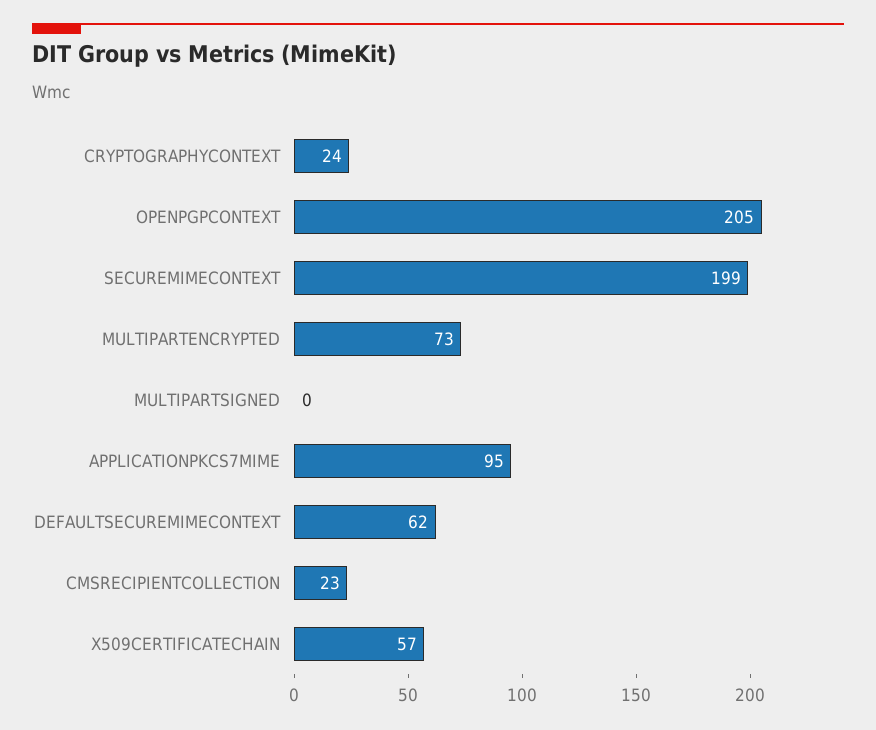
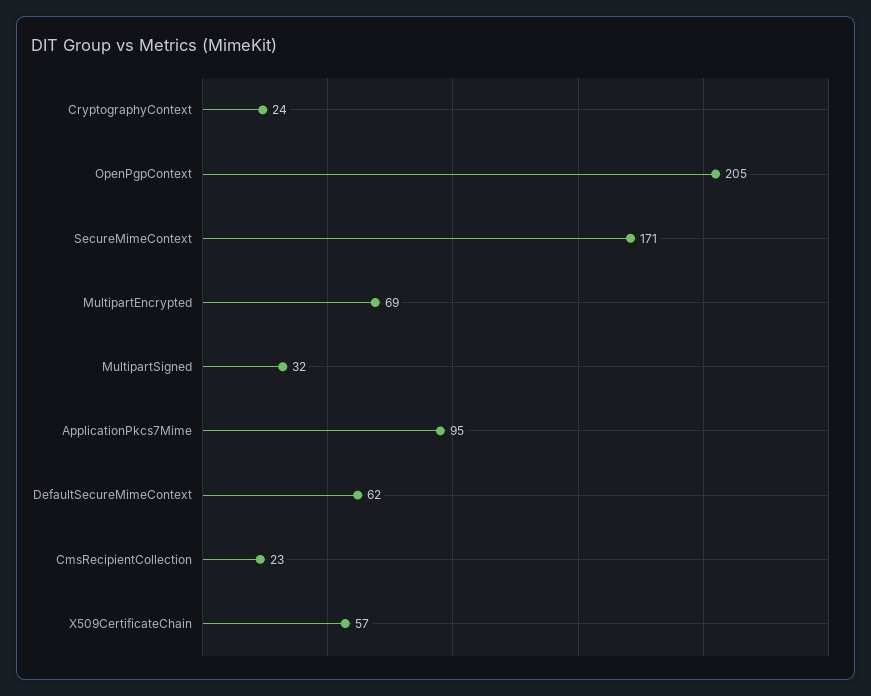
SECUREMIMECONTEXT: 199 -> 171
MULTIPARTENCRYPTED: 73 -> 69
MULTIPARTSIGNED: 0 -> 32

